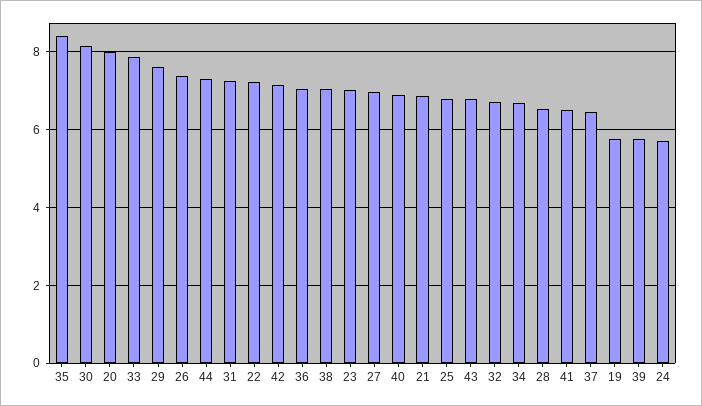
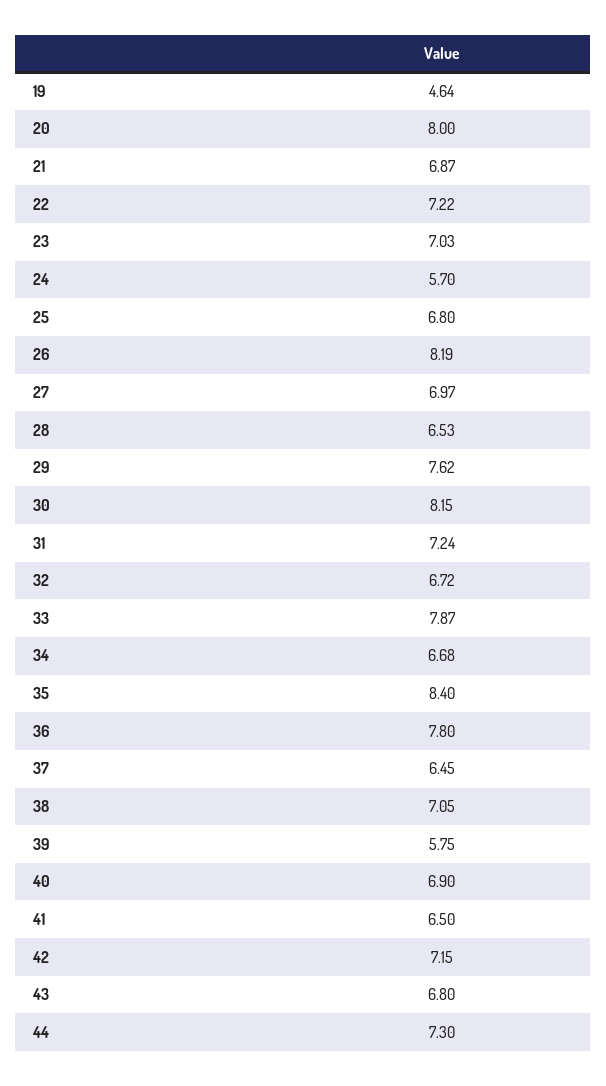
26: 7.4 -> 8.19
36: 7 -> 7.8
19: 5.8 -> 4.64

